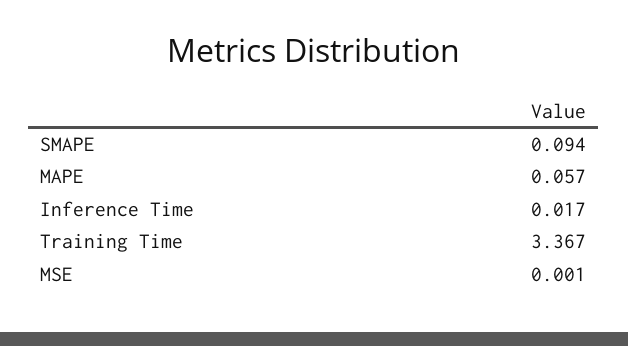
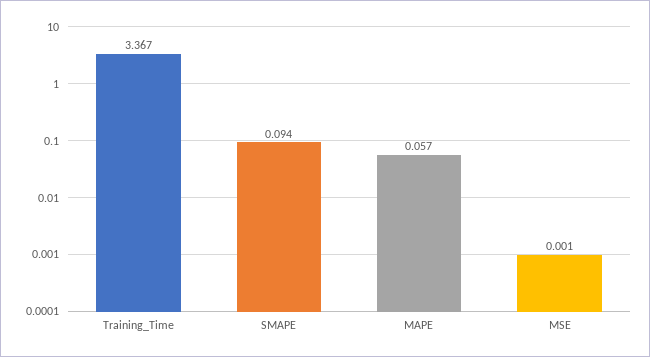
Inference Time: 0.017 -> none

